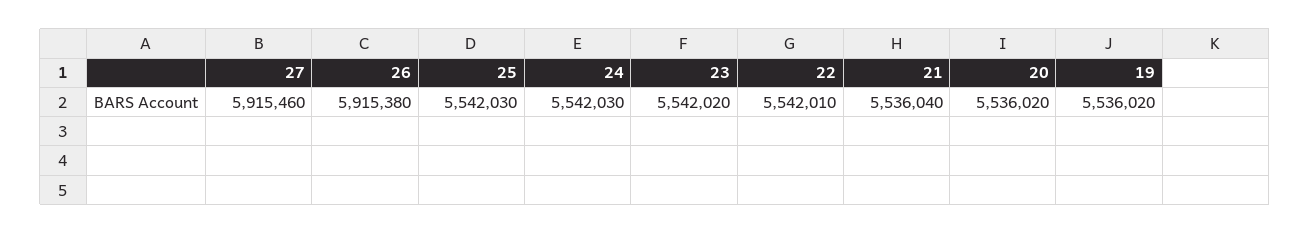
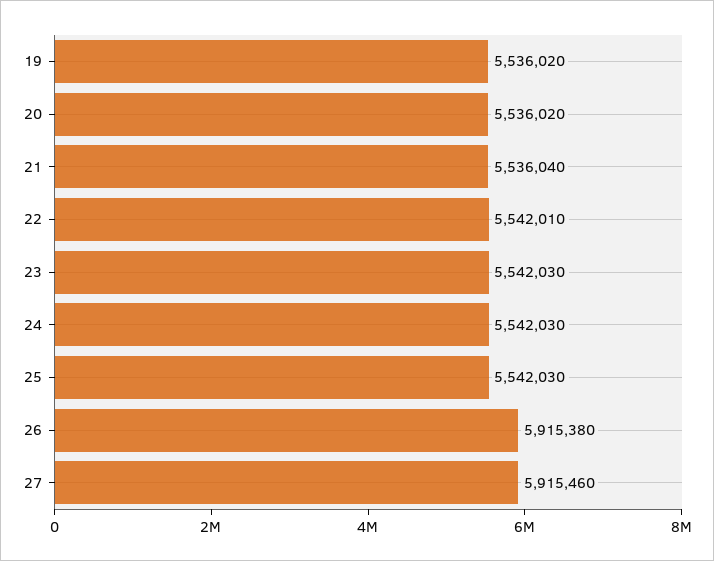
23: 5542020 -> 5542030

